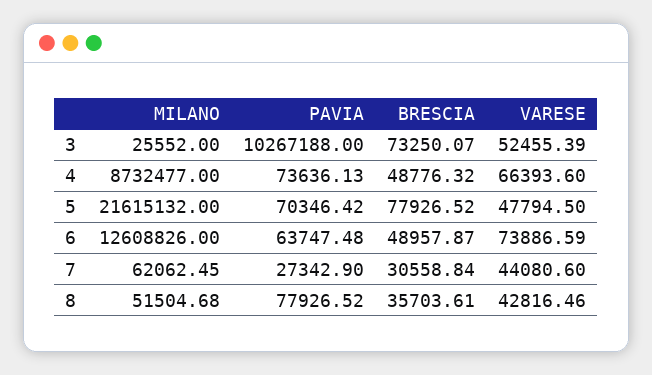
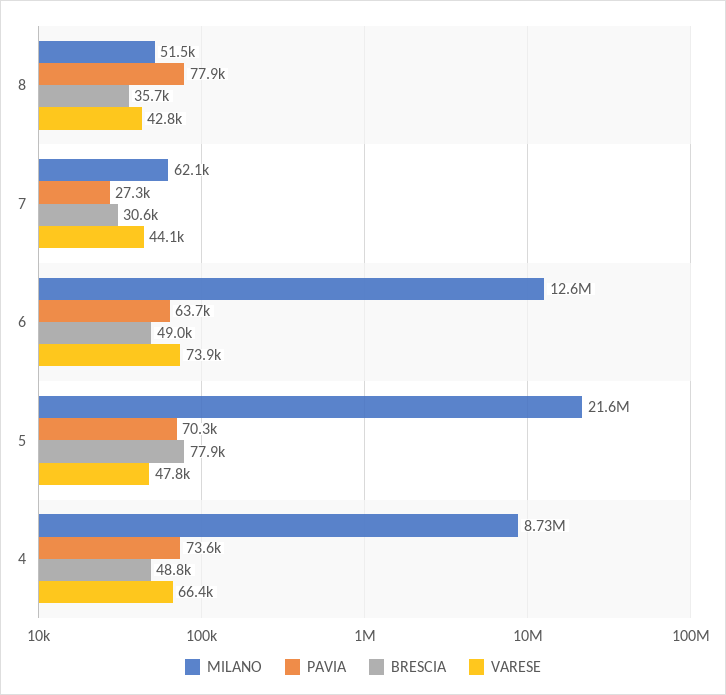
MILANO, 3: 25552 -> none
PAVIA, 3: 10267188 -> none
BRESCIA, 3: 73250.07 -> none
VARESE, 3: 52455.39 -> none

